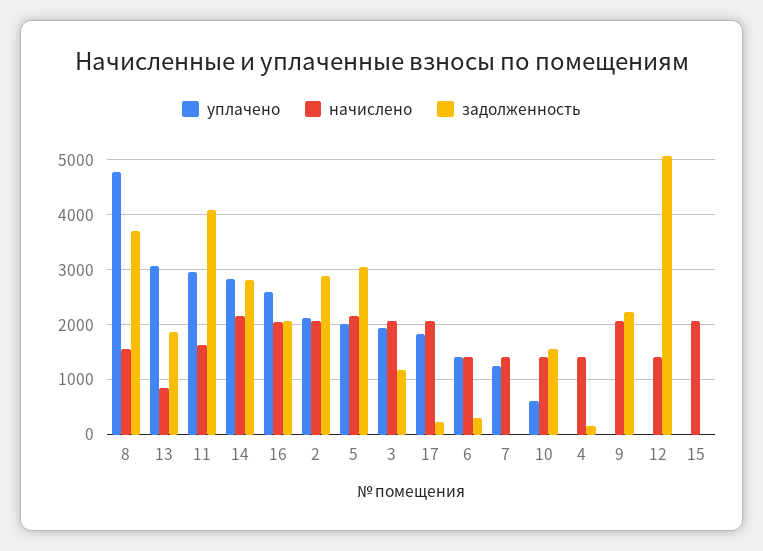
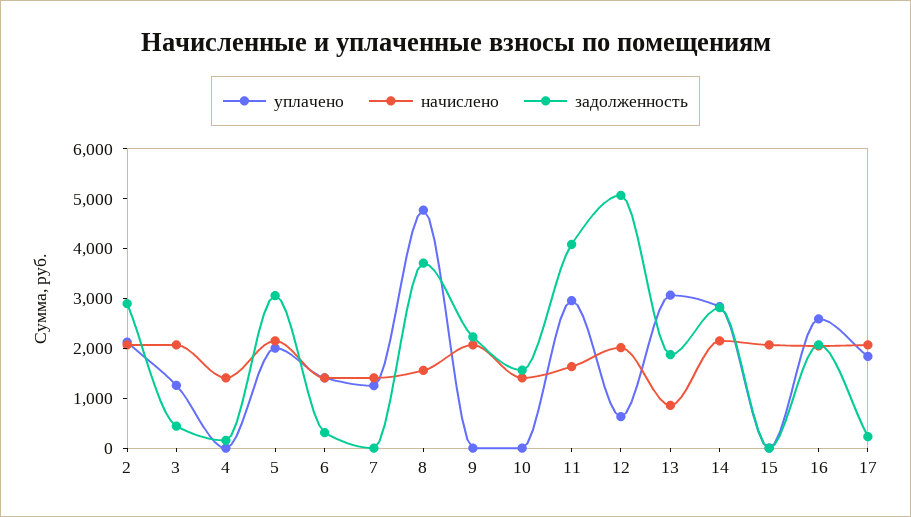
уплачено, 3: 2000 -> 1200
задолженность, 3: 1200 -> 400
уплачено, 10: 600 -> 0
уплачено, 12: 0 -> 600
начислено, 12: 1400 -> 2000

